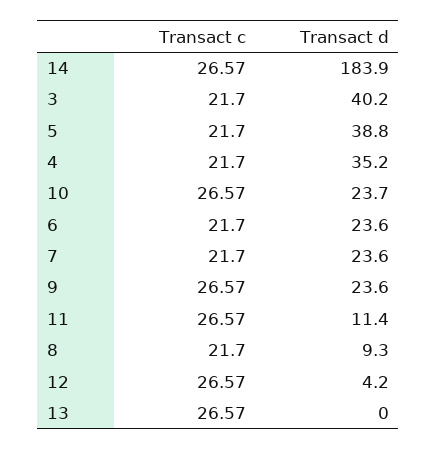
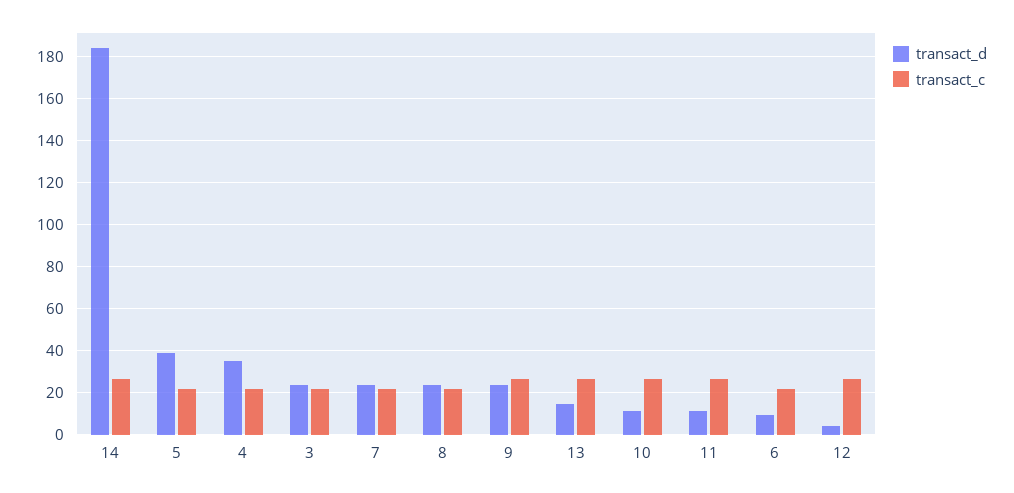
Transact d, 3: 40.2 -> 25
Transact d, 10: 23.7 -> 10
Transact d, 6: 23.6 -> 10
Transact d, 8: 9.3 -> 25
Transact d, 13: 0 -> 15

